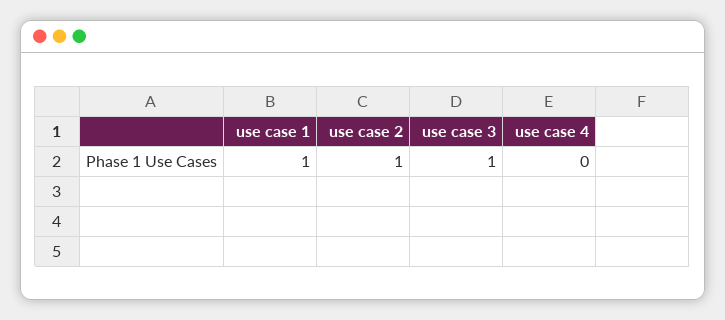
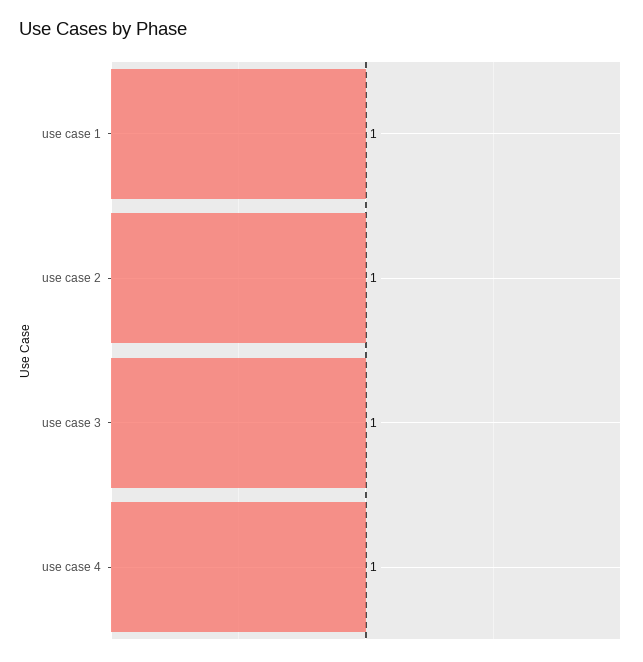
use case 4: 0 -> 1

